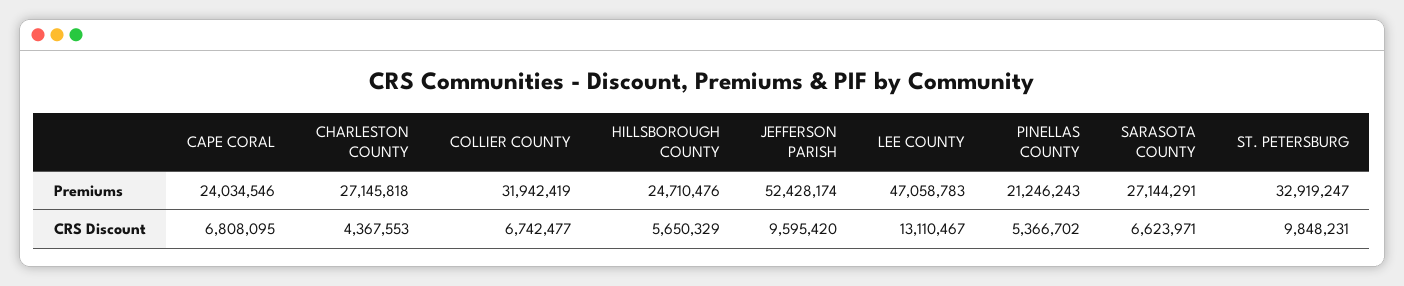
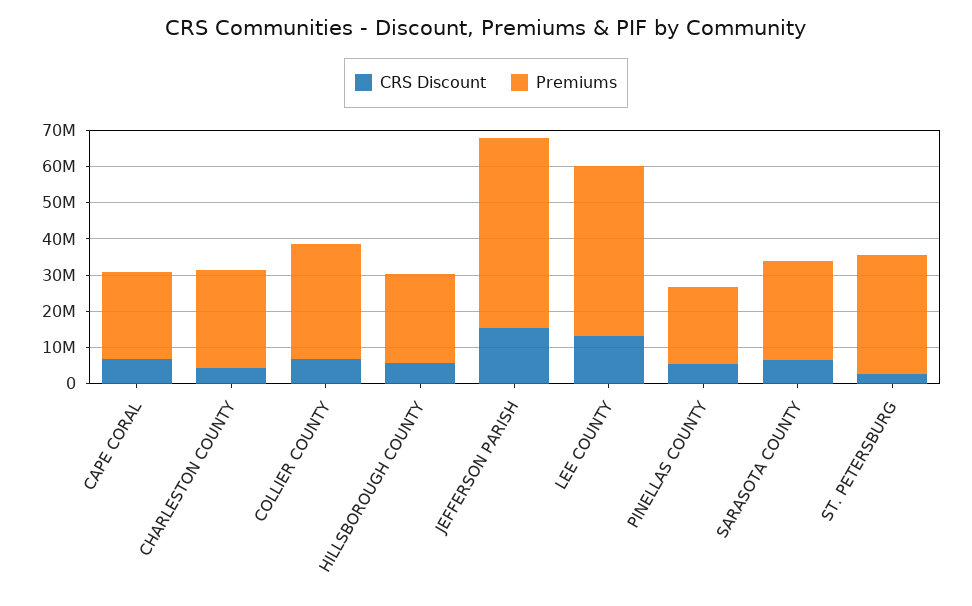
CRS Discount, JEFFERSON PARISH: 9595420 -> 15000000
CRS Discount, ST. PETERSBURG: 9848231 -> 2500000

